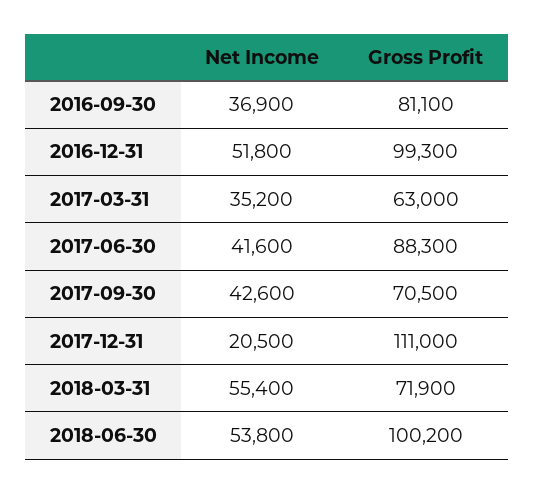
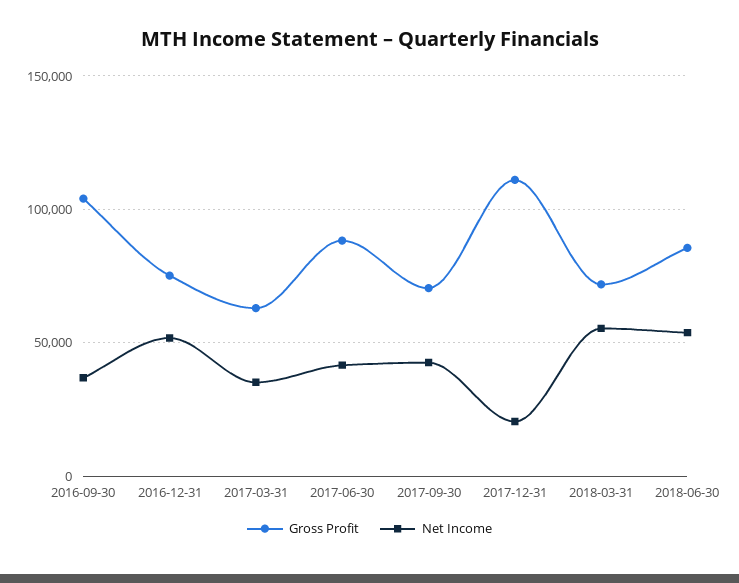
Gross Profit, 2016-09-30: 81100 -> 105000
Gross Profit, 2016-12-31: 99300 -> 75000
Gross Profit, 2018-06-30: 100200 -> 85000

